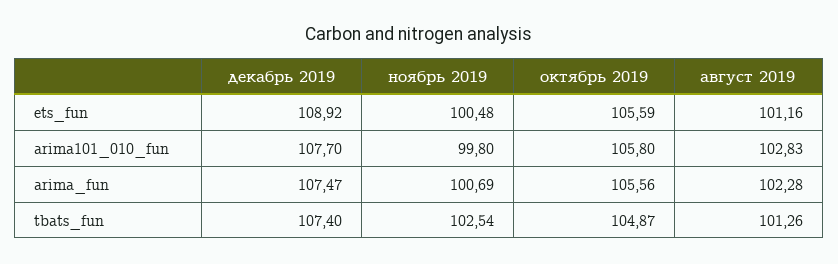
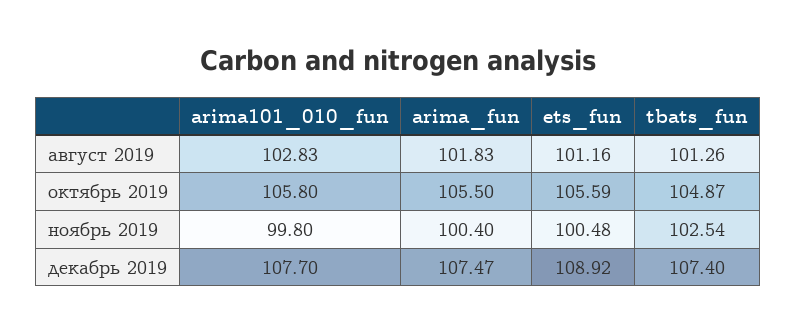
ноябрь 2019, arima_fun: 100.69 -> 100.4
октябрь 2019, arima_fun: 105.56 -> 105.5
август 2019, arima_fun: 102.28 -> 101.83

